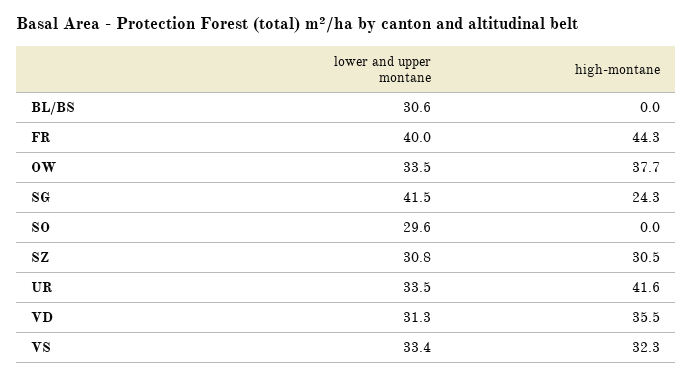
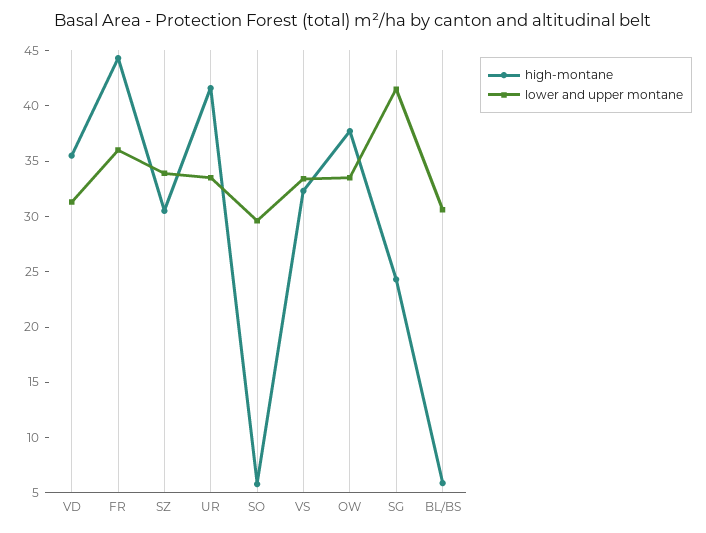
high-montane, BL/BS: 0 -> 6
lower and upper montane, FR: 40 -> 36
high-montane, SO: 0 -> 6
lower and upper montane, SZ: 30.8 -> 34

